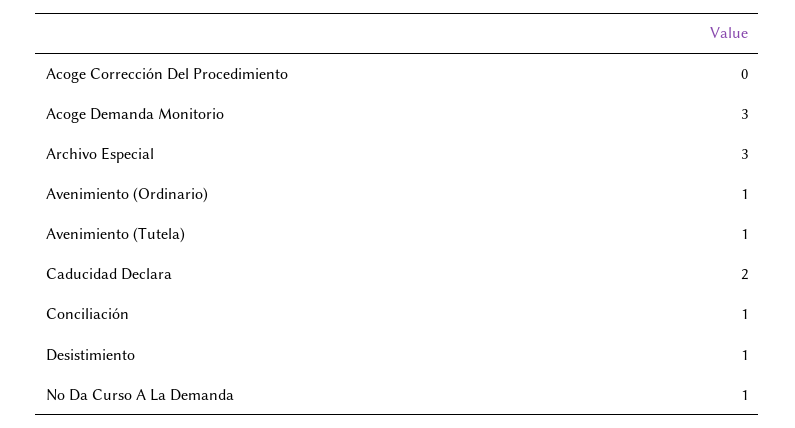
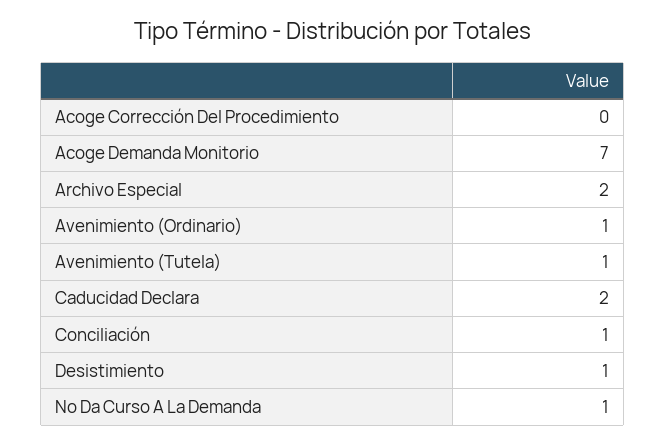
Acoge Demanda Monitorio: 3 -> 7
Archivo Especial: 3 -> 2

